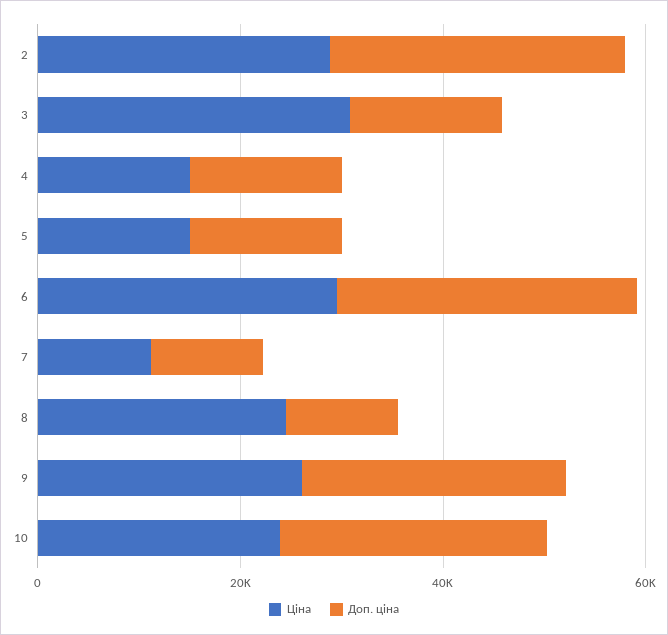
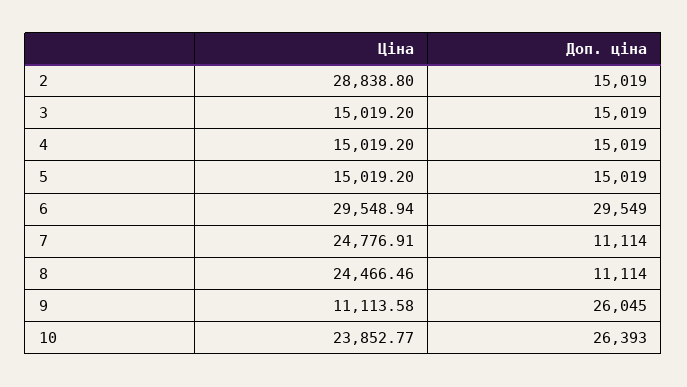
Доп. ціна, 2: 30000 -> 15019
Ціна, 3: 30000 -> 15019.2
Ціна, 7: 10000 -> 24776.91
Ціна, 9: 25000 -> 11113.58

